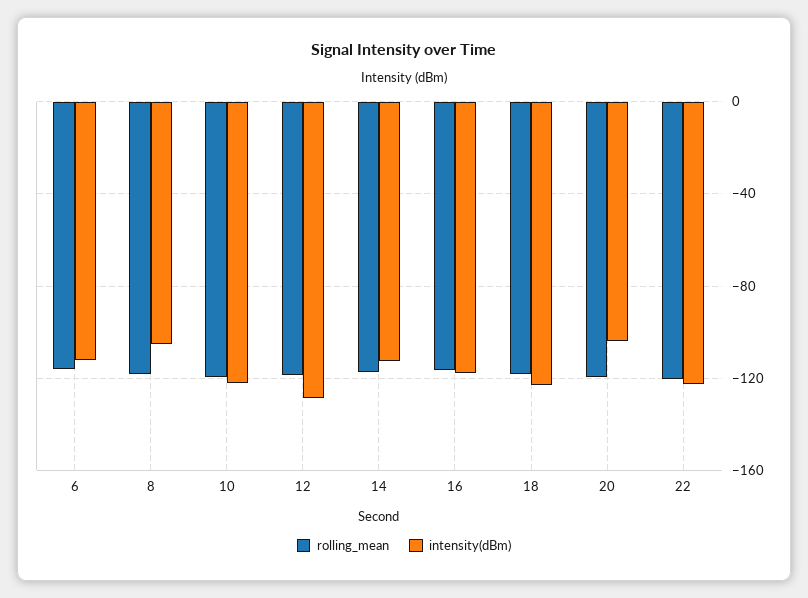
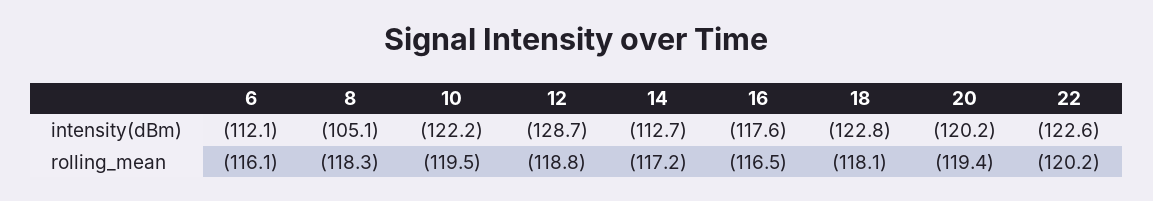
intensity(dBm), 20: -105 -> -120.2

